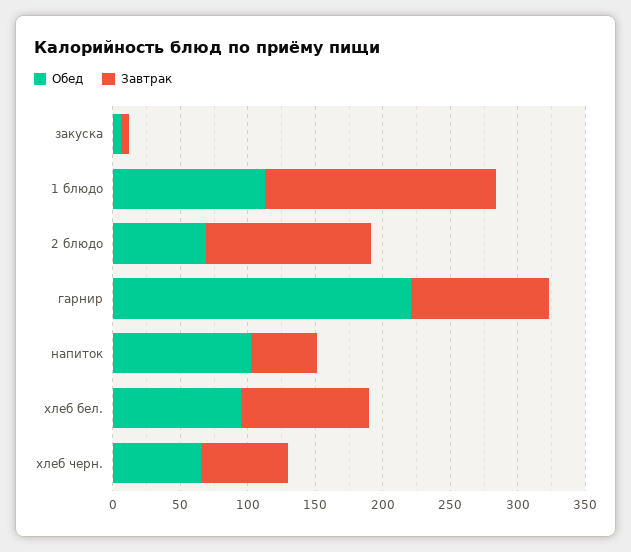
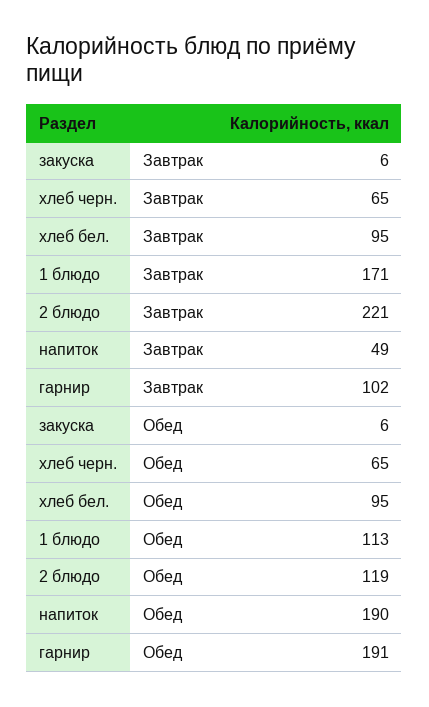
Обед, 2 блюдо: 70 -> 119
Завтрак, 2 блюдо: 120 -> 221
Обед, гарнир: 220 -> 191
Обед, напиток: 100 -> 190

